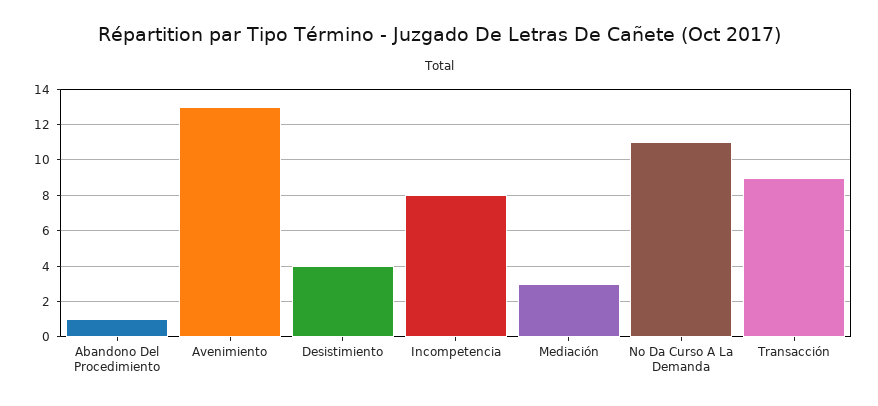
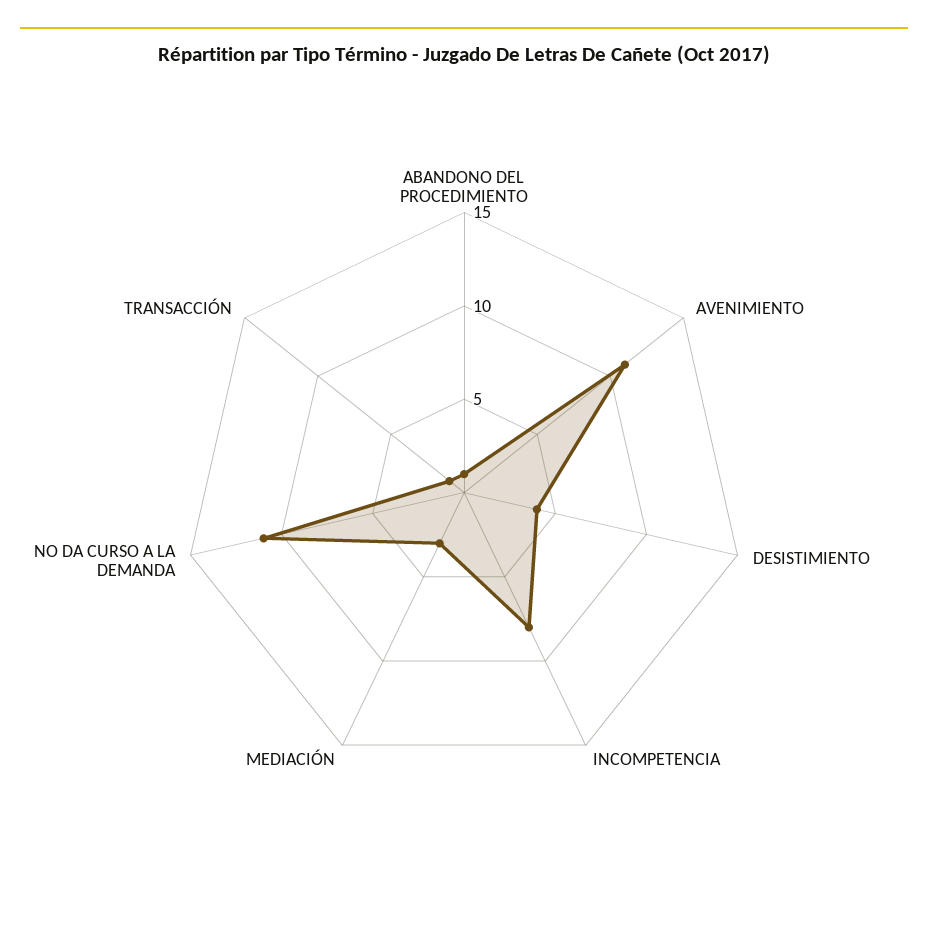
Avenimiento: 13 -> 11
Transacción: 9 -> 1

